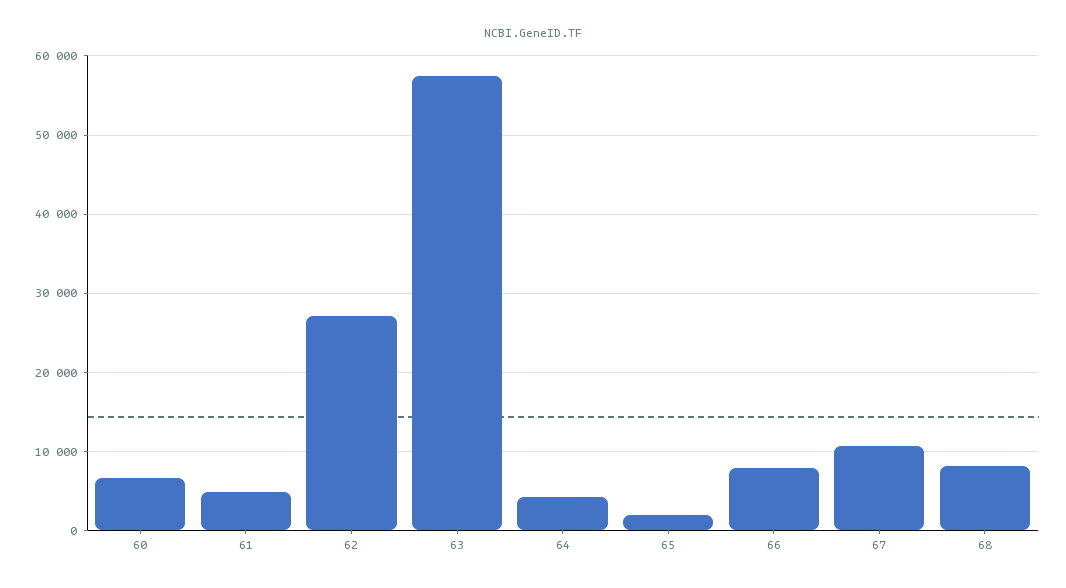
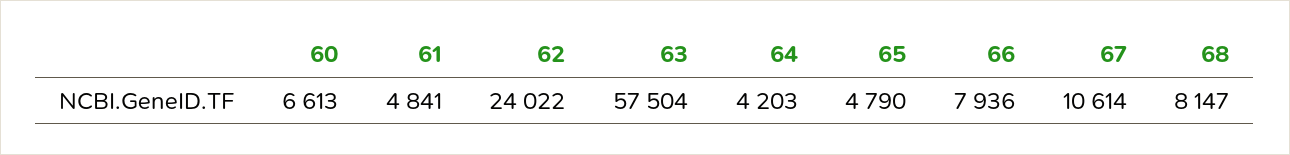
62: 27000 -> 24022
65: 2000 -> 4790

